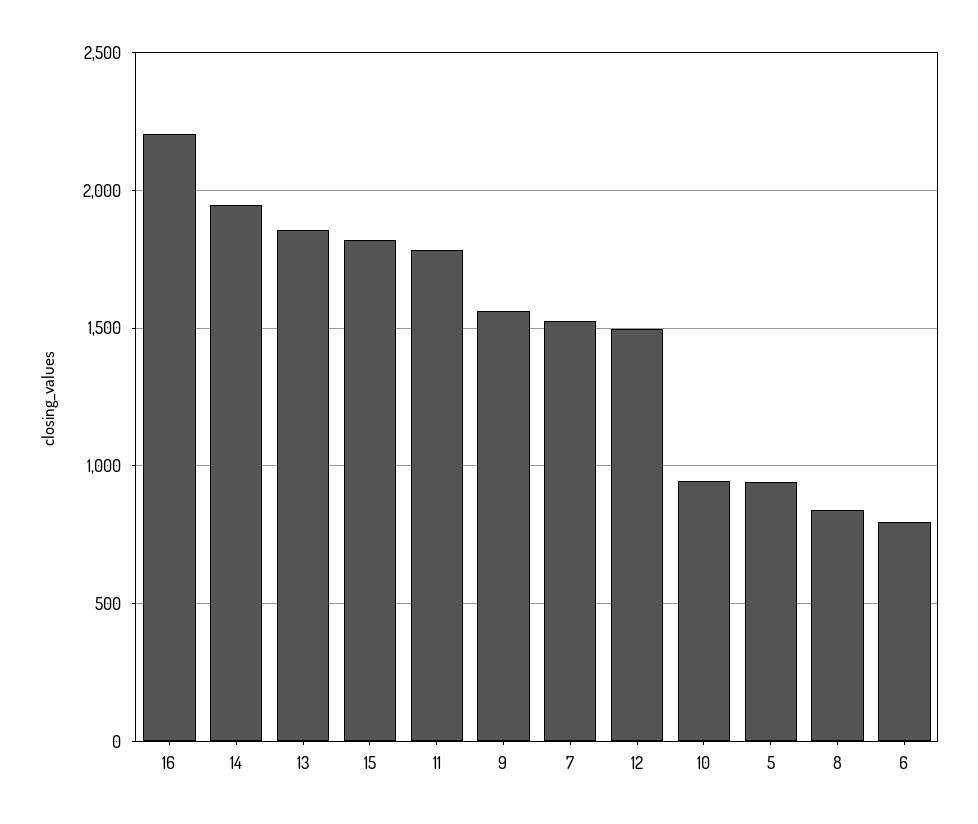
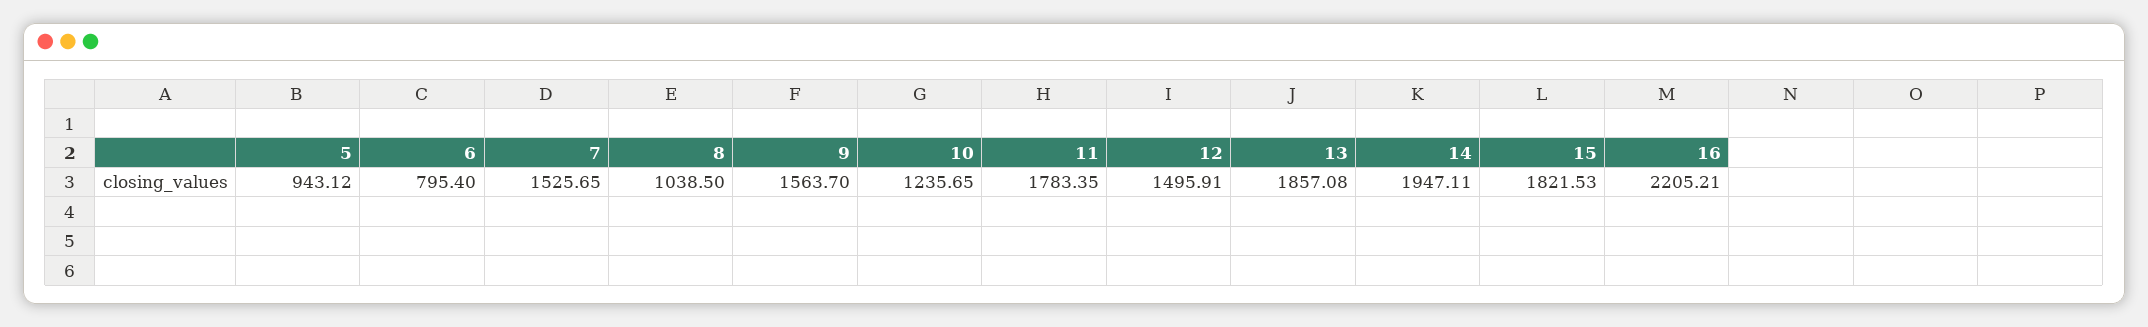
10: 950 -> 1235.65
8: 850 -> 1038.5

